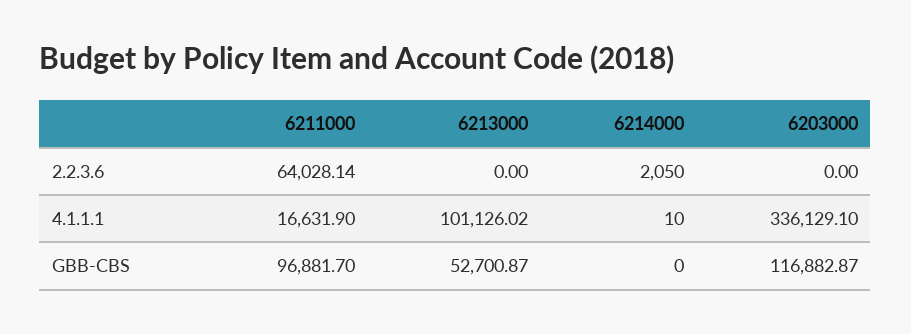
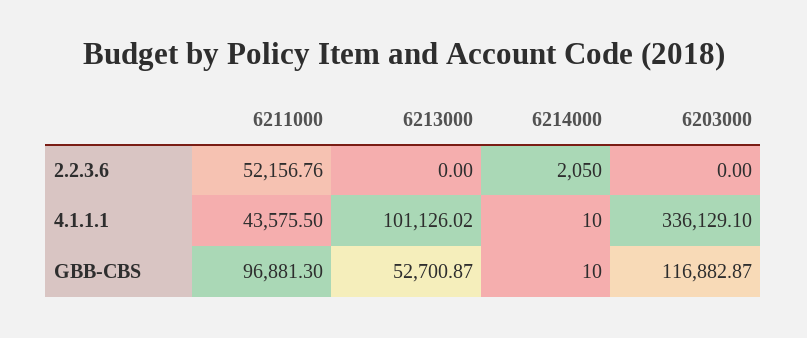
6211000, 2.2.3.6: 64028.14 -> 52156.76
6211000, 4.1.1.1: 16631.9 -> 43575.5
6211000, GBB-CBS: 96881.7 -> 96881.3
6214000, GBB-CBS: 0 -> 10

